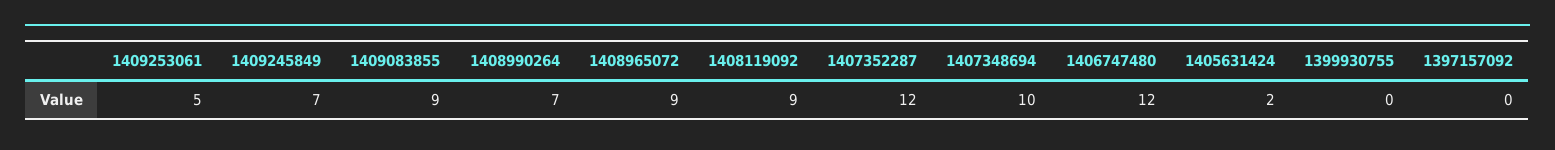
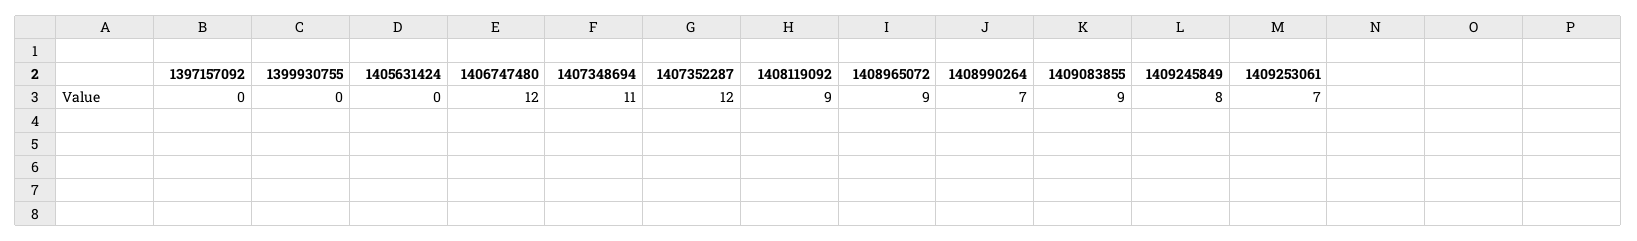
1409253061: 5 -> 7
1409245849: 7 -> 8
1407348694: 10 -> 11
1405631424: 2 -> 0

